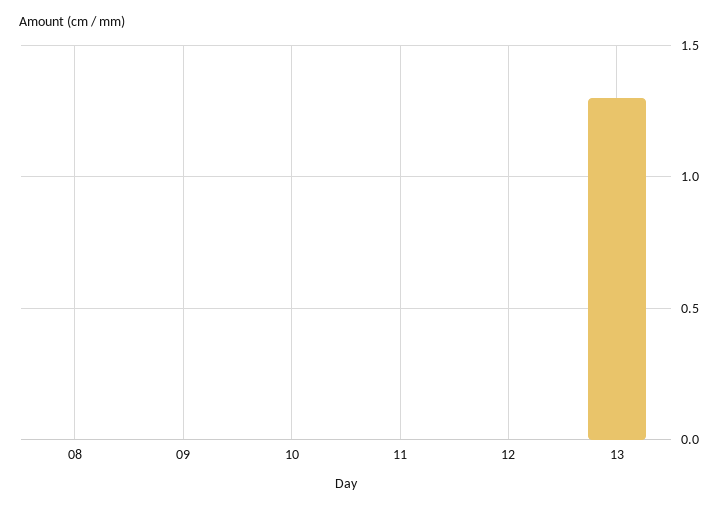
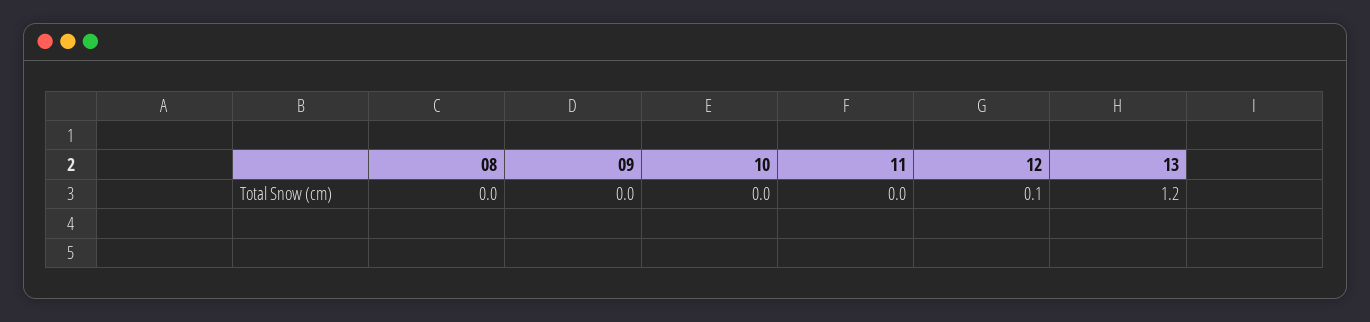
12: 0 -> 0.1
13: 1.3 -> 1.2

